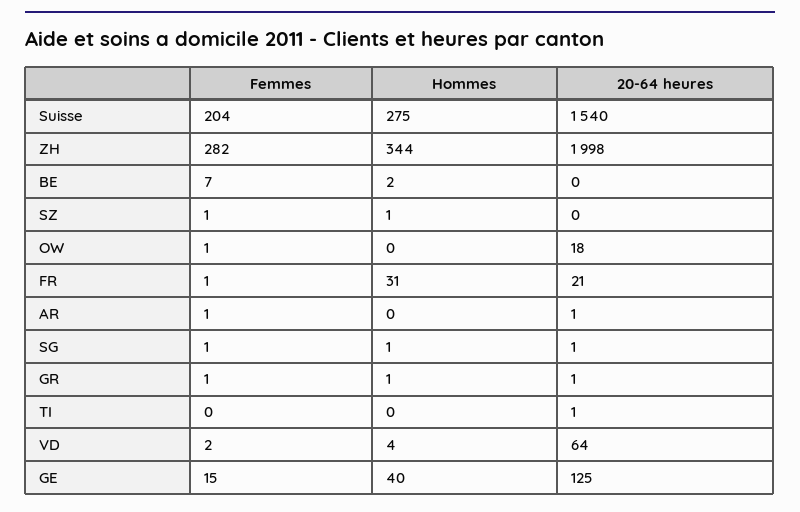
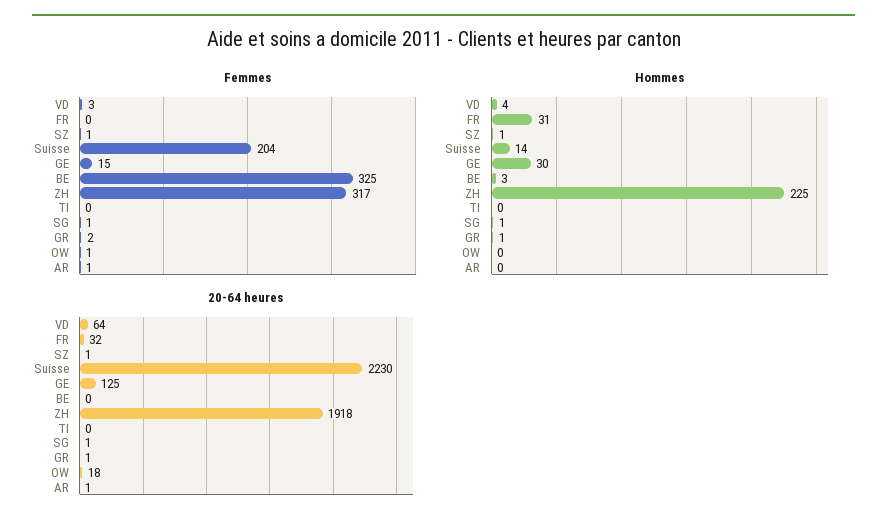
Hommes, Suisse: 275 -> 14
20-64 heures, Suisse: 1540 -> 2230
Femmes, ZH: 282 -> 317
Hommes, ZH: 344 -> 225
20-64 heures, ZH: 1998 -> 1918
Femmes, BE: 7 -> 325
Hommes, BE: 2 -> 3
20-64 heures, SZ: 0 -> 1
Femmes, FR: 1 -> 0
20-64 heures, FR: 21 -> 32
Femmes, GR: 1 -> 2
20-64 heures, TI: 1 -> 0
Femmes, VD: 2 -> 3
Hommes, GE: 40 -> 30

